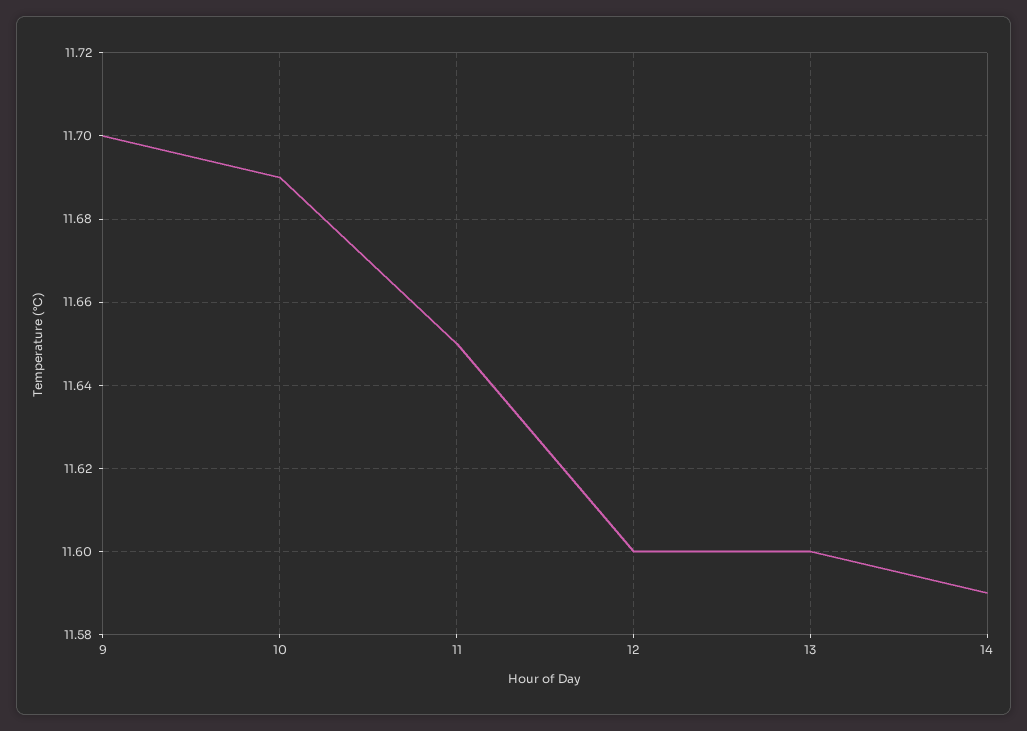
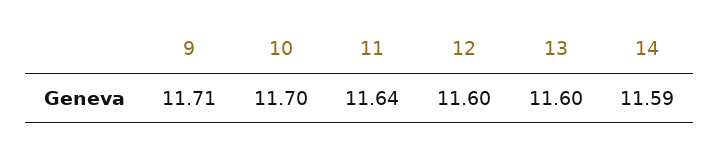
9: 11.7 -> 11.71
10: 11.69 -> 11.7
11: 11.65 -> 11.64

